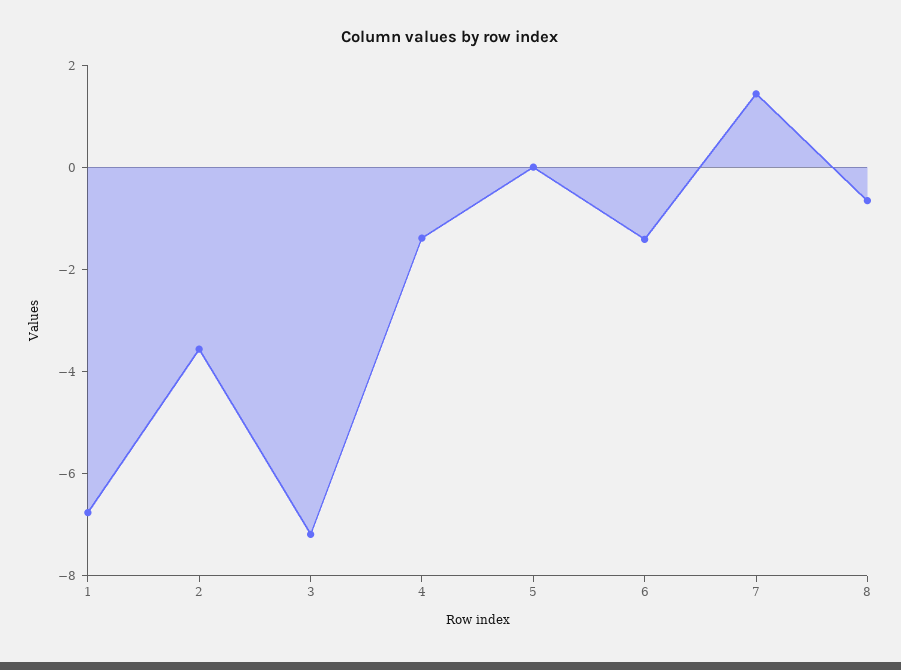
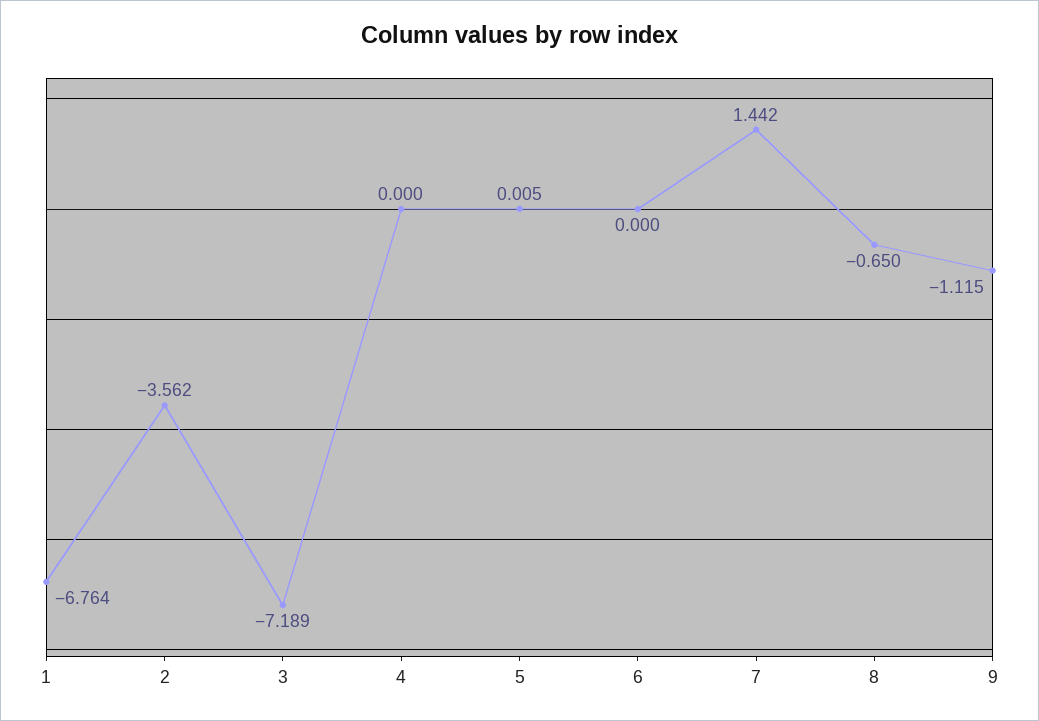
4: -1.5 -> 0
6: -1.5 -> 0
9: none -> -1.115

